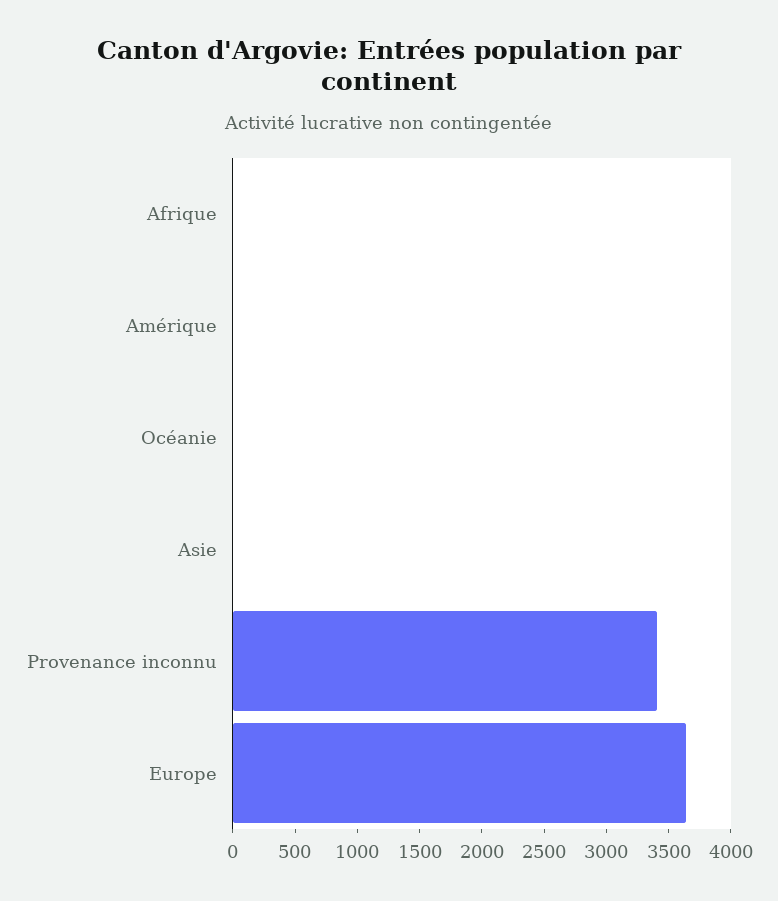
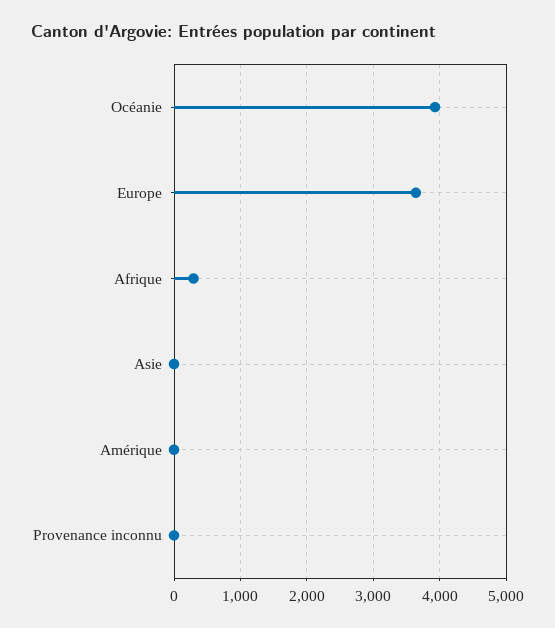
Afrique: 0 -> 300
Océanie: 0 -> 3900
Provenance inconnu: 3400 -> 0

